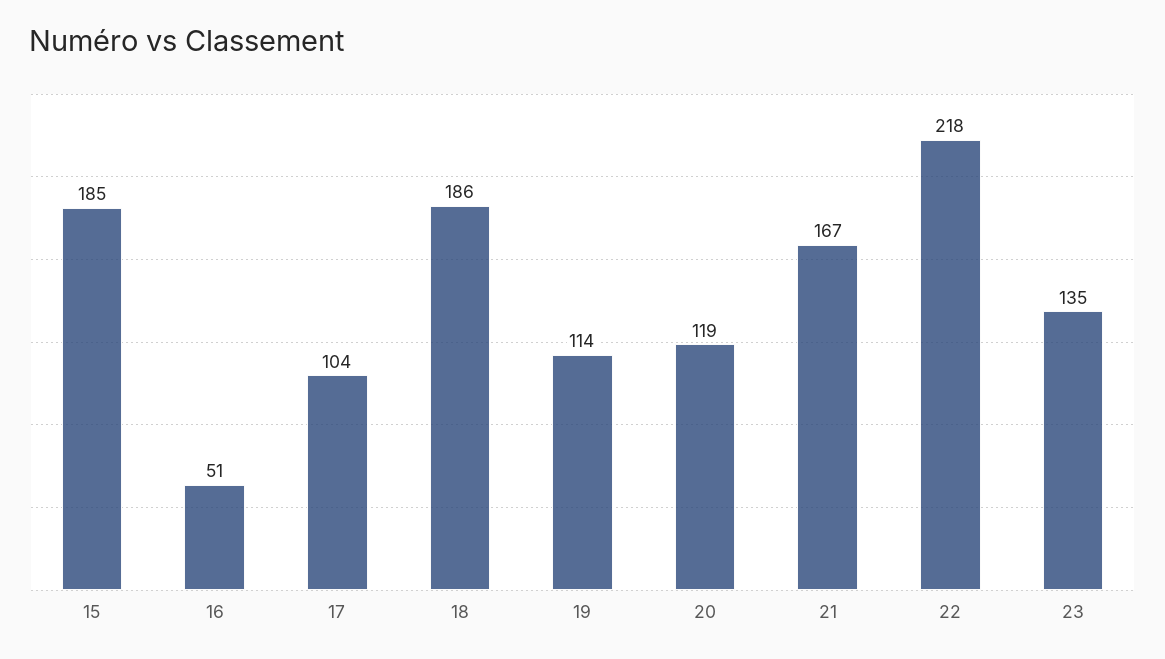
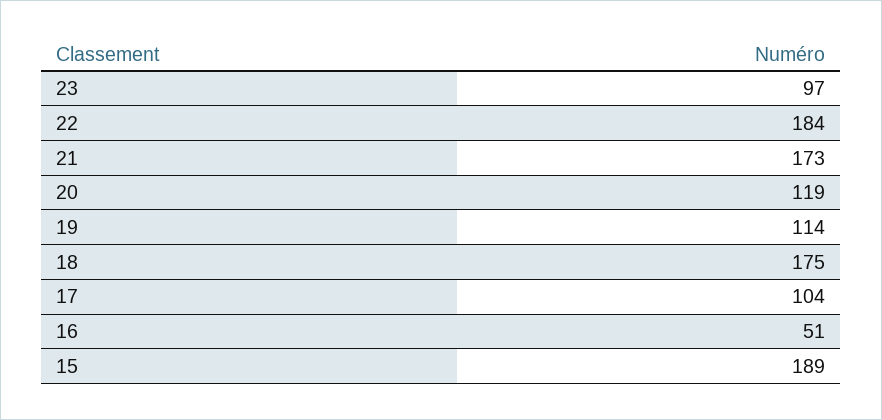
15: 185 -> 189
18: 186 -> 175
21: 167 -> 173
22: 218 -> 184
23: 135 -> 97

